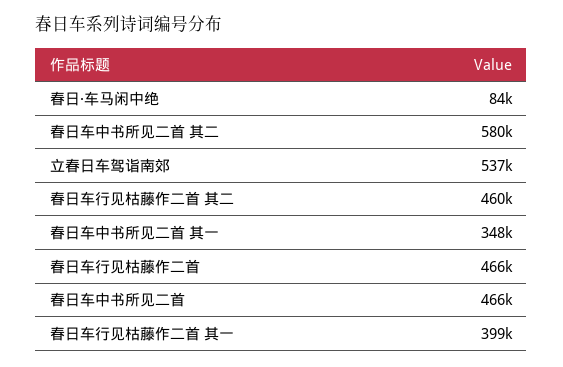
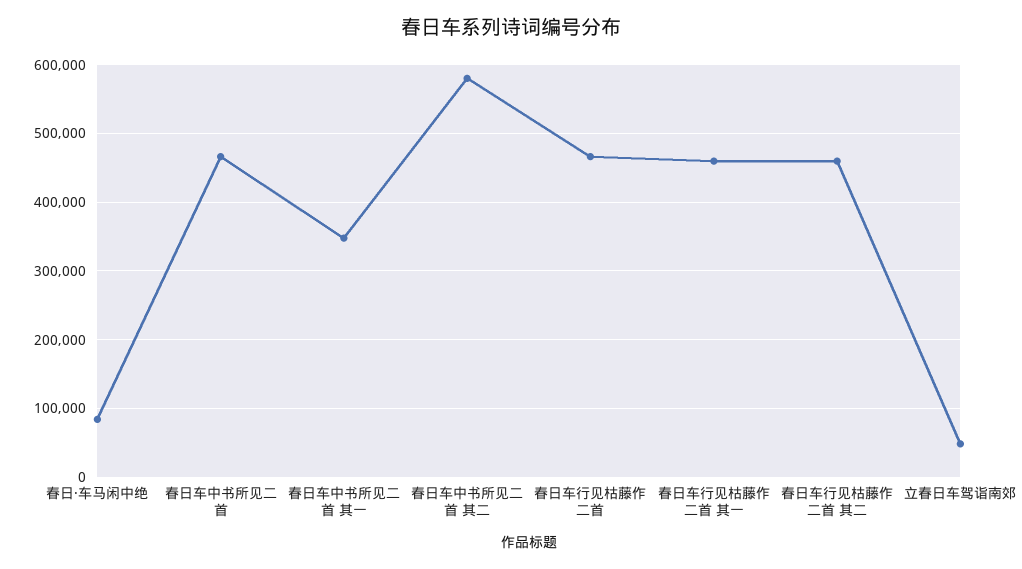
立春日车驾诣南郊: 537000 -> 50000
春日车行见枯藤作二首 其一: 399000 -> 460000

